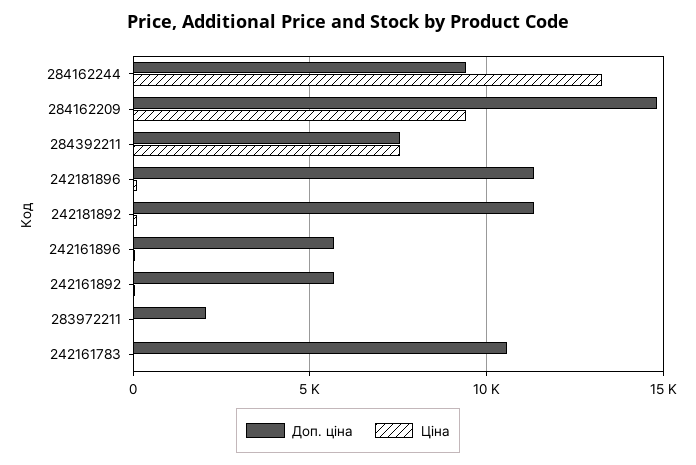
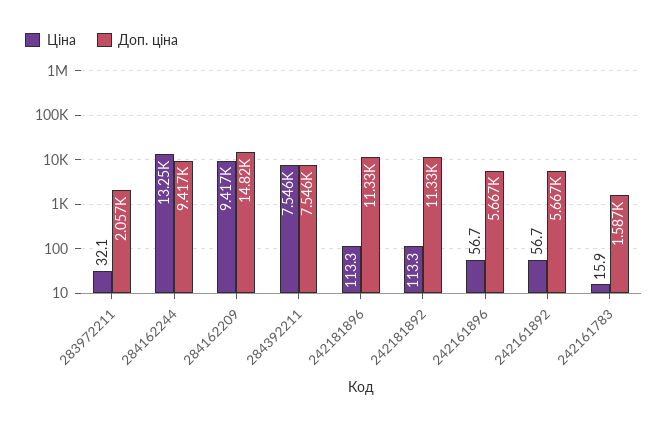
Доп. ціна, 242161783: 10500 -> 1587

